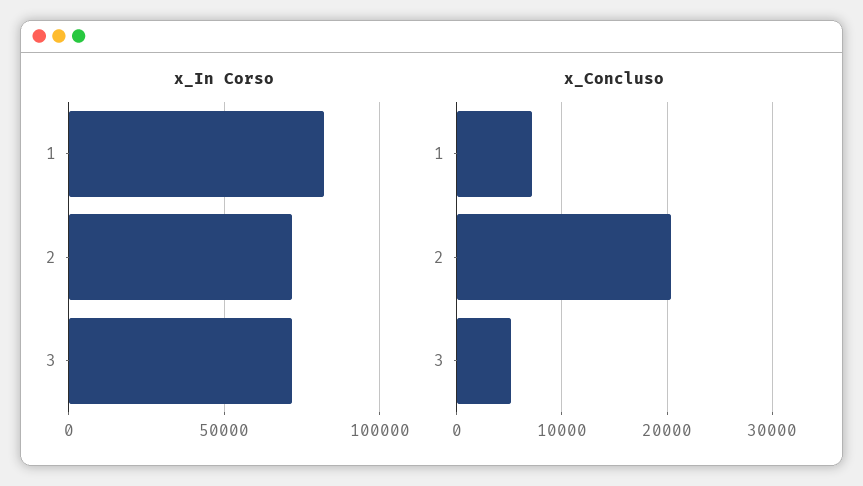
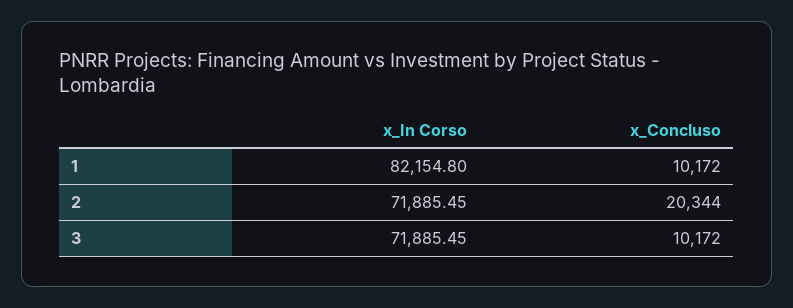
x_Concluso, 1: 7000 -> 10172
x_Concluso, 3: 5000 -> 10172

